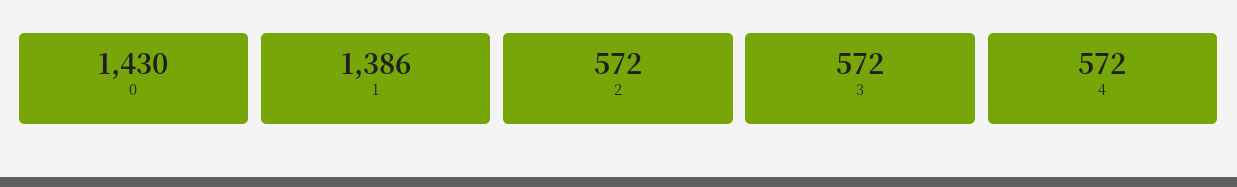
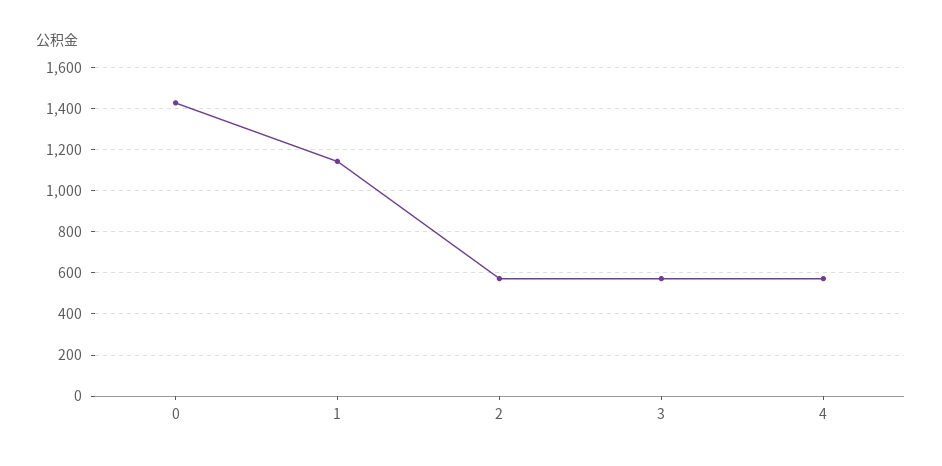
1: 1386 -> 1150

